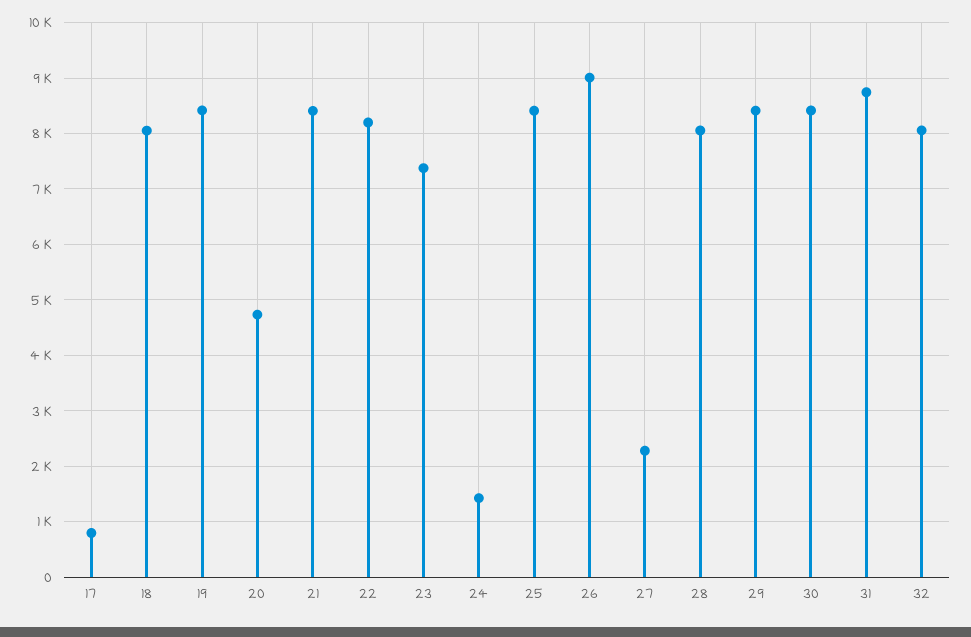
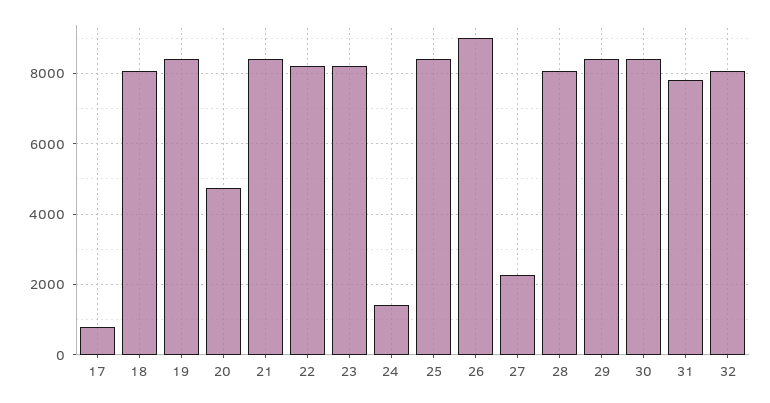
23: 7400 -> 8200
31: 8800 -> 7800

